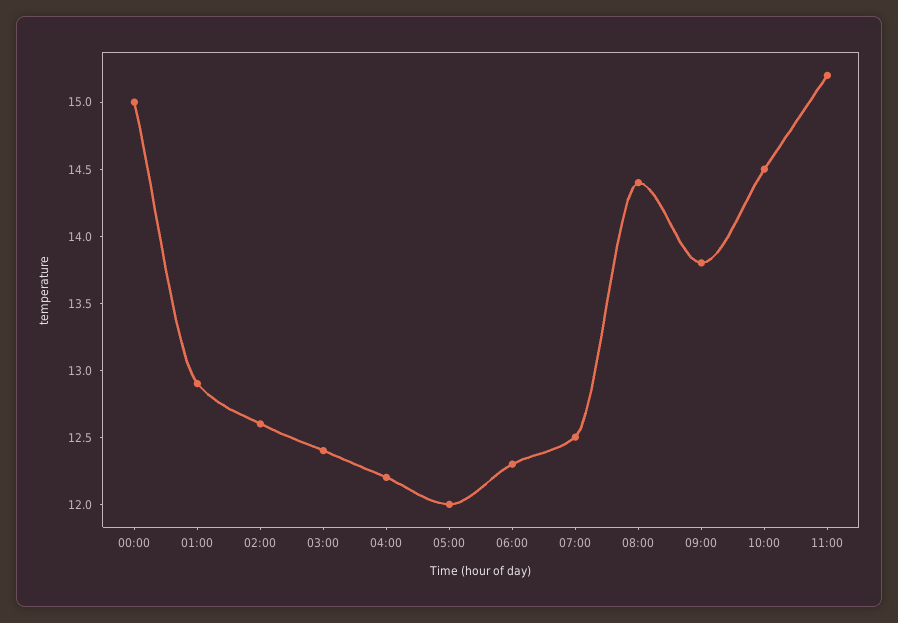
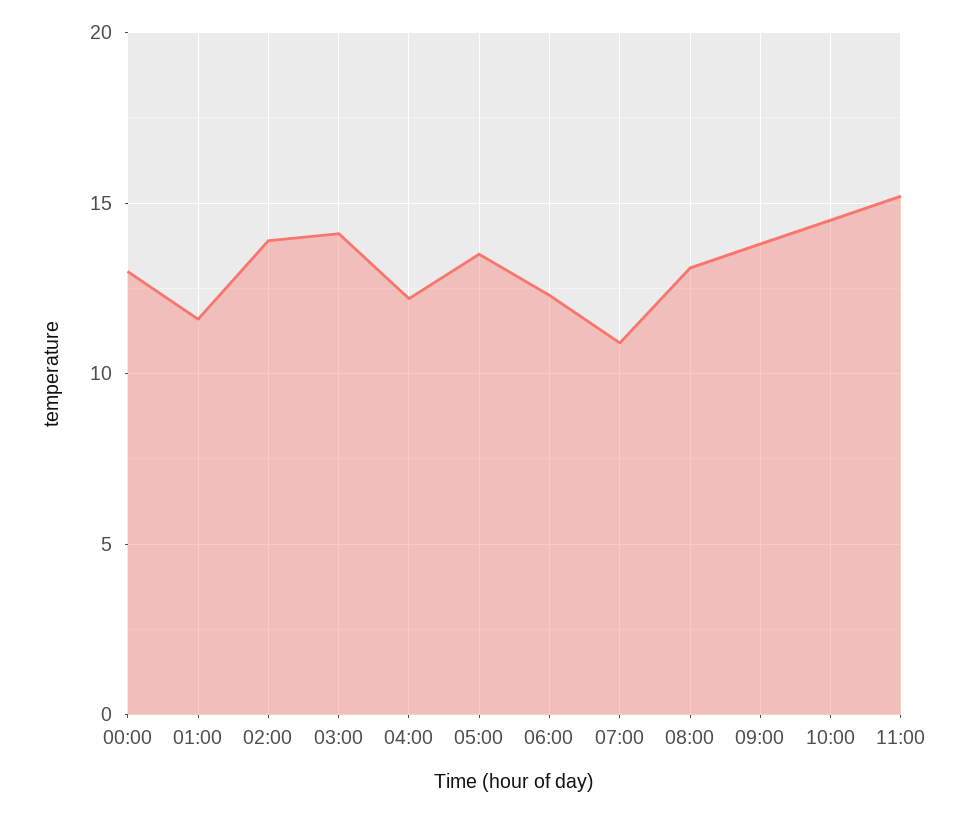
00:00: 15 -> 13
01:00: 12.9 -> 11.5
02:00: 12.6 -> 14
03:00: 12.4 -> 14
05:00: 12 -> 13.5
07:00: 12.5 -> 11
08:00: 14.4 -> 13

